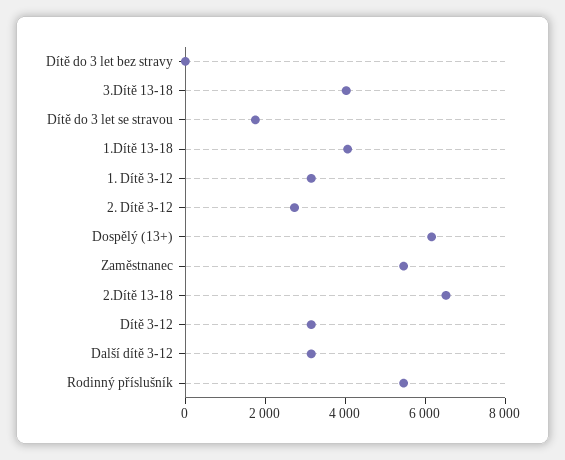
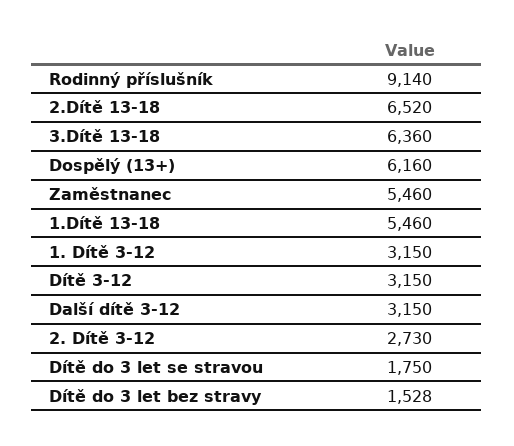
Dítě do 3 let bez stravy: 0 -> 1528
3.Dítě 13-18: 4000 -> 6360
1.Dítě 13-18: 4000 -> 5460
Rodinný příslušník: 5500 -> 9140

